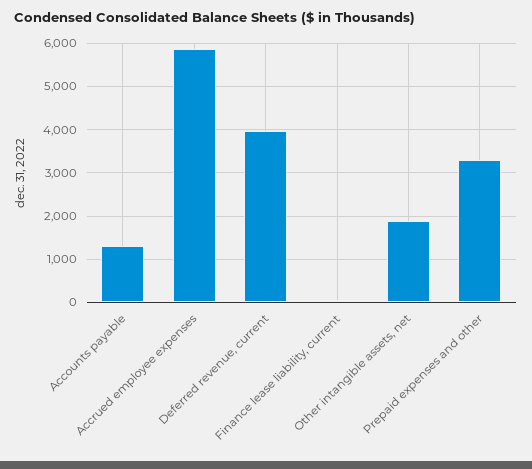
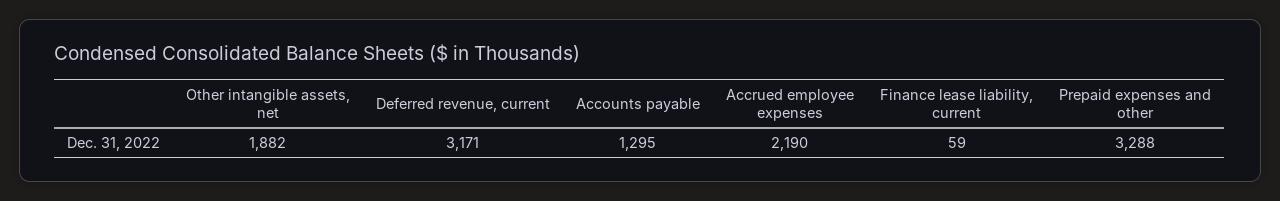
Accrued employee expenses: 5800 -> 2190
Deferred revenue, current: 4000 -> 3171

